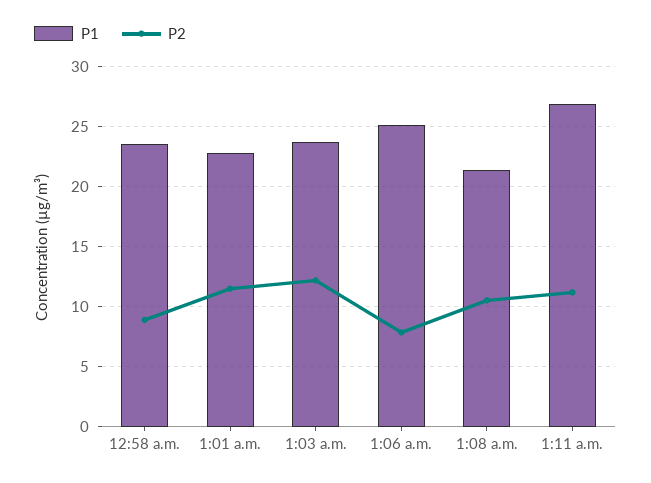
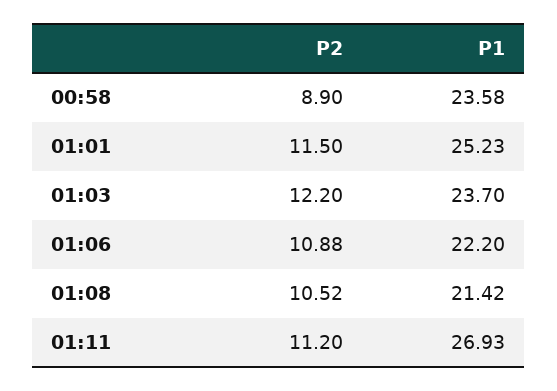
P1, 1:01 a.m.: 23 -> 25.23
P1, 1:06 a.m.: 25 -> 22.2
P2, 1:06 a.m.: 8 -> 10.88

